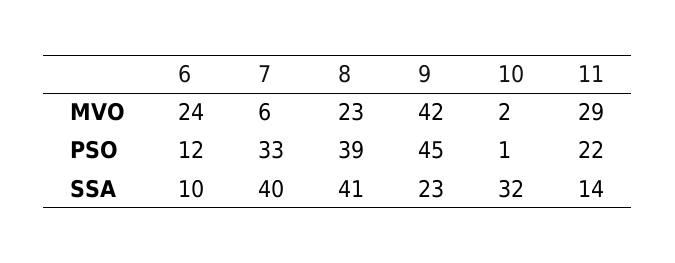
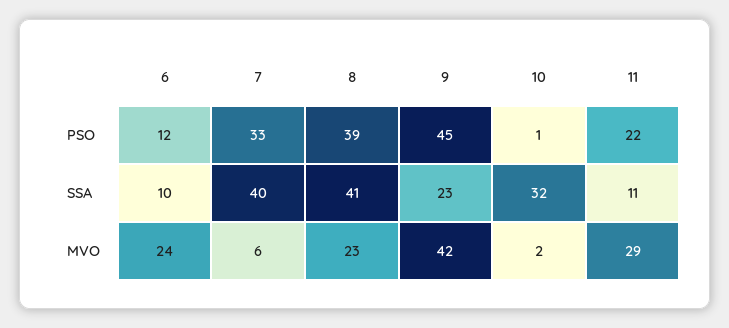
11, SSA: 14 -> 11

